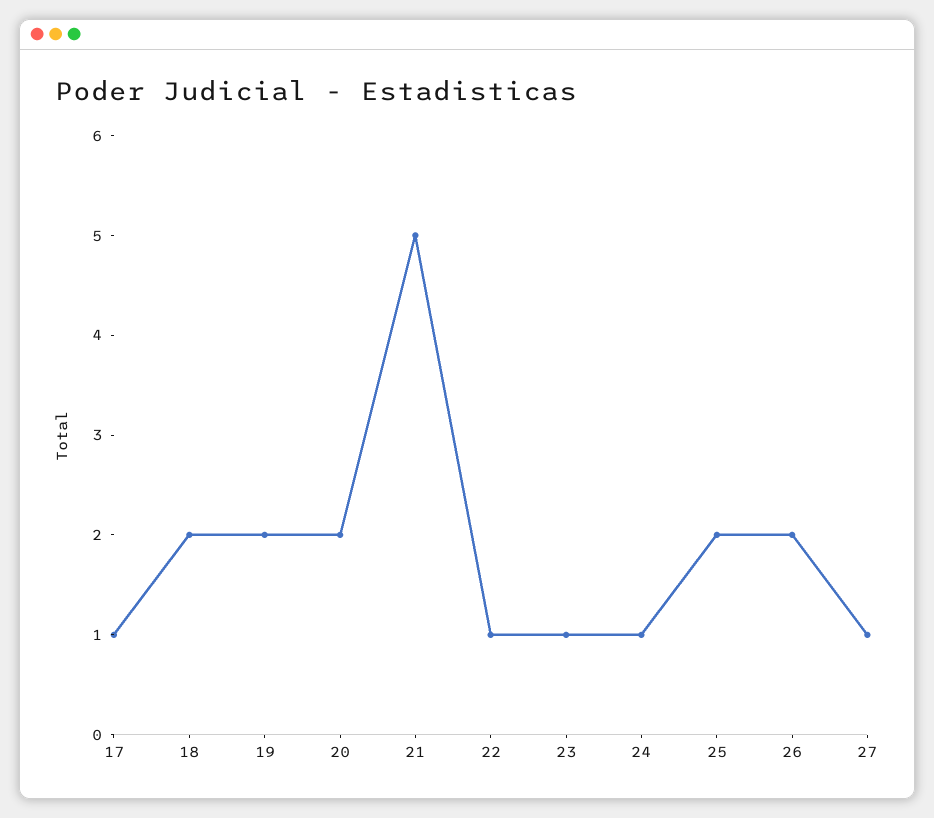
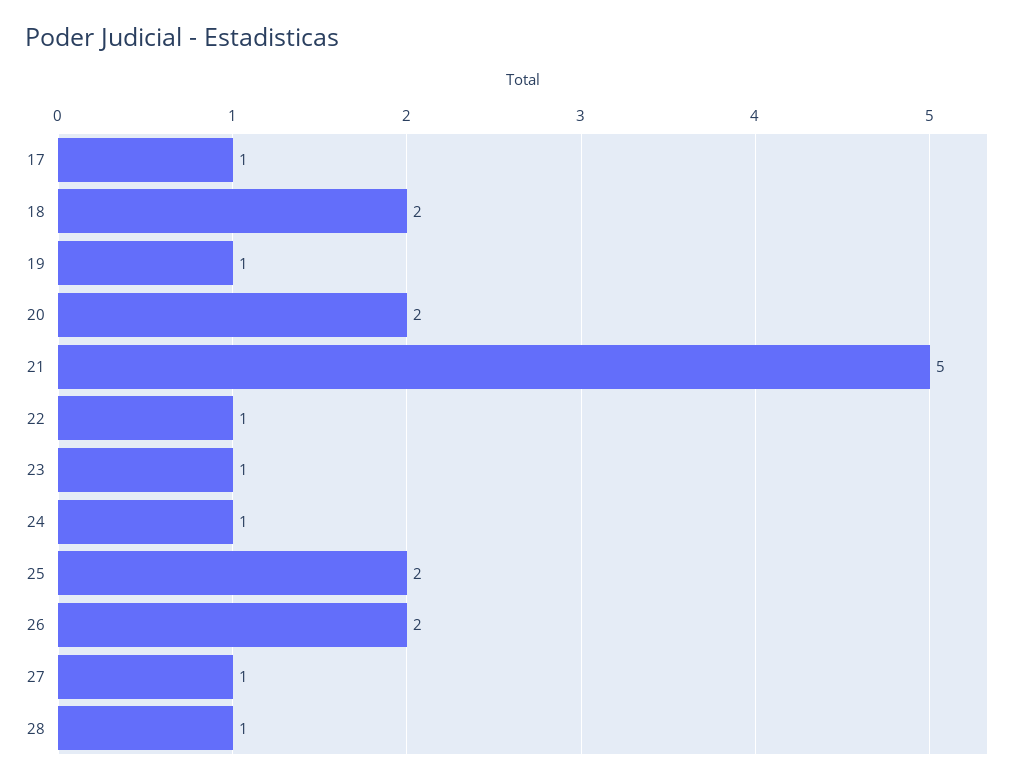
19: 2 -> 1
28: none -> 1

